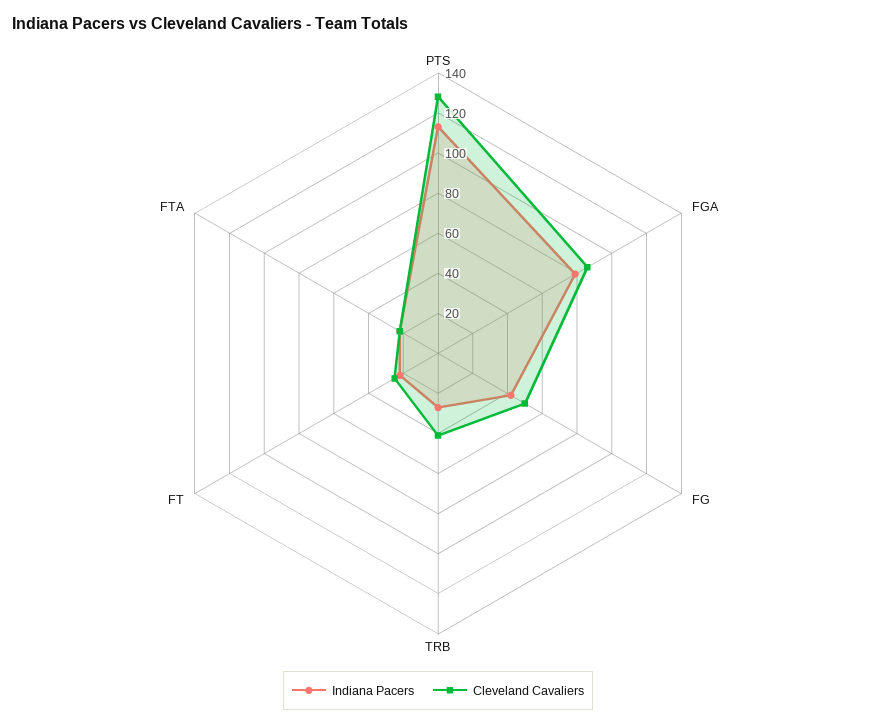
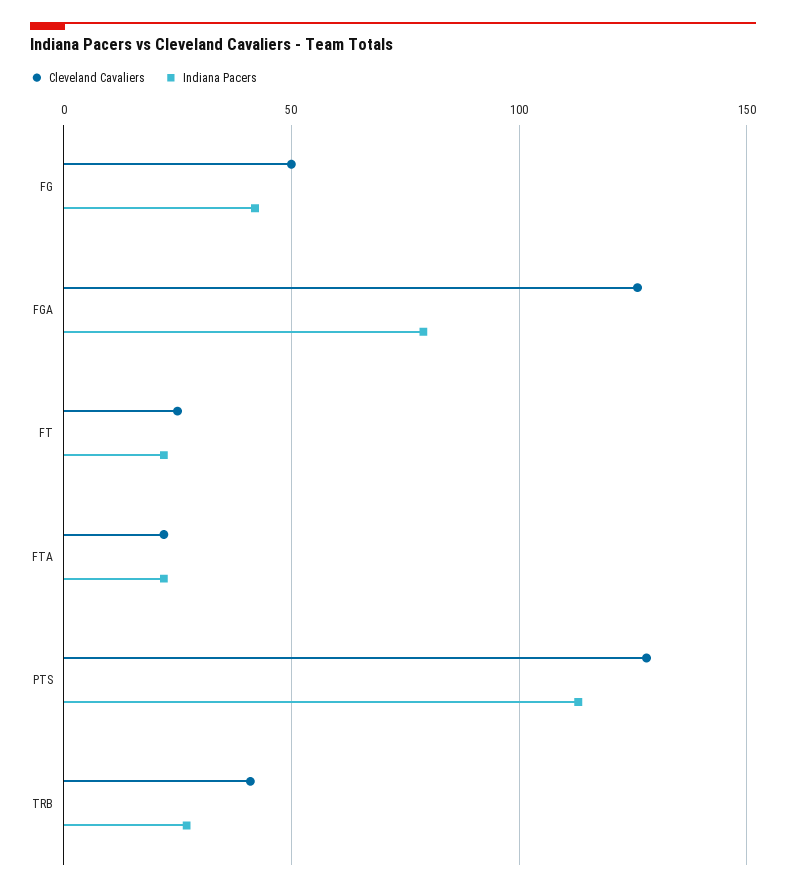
Cleveland Cavaliers, FGA: 85 -> 125

